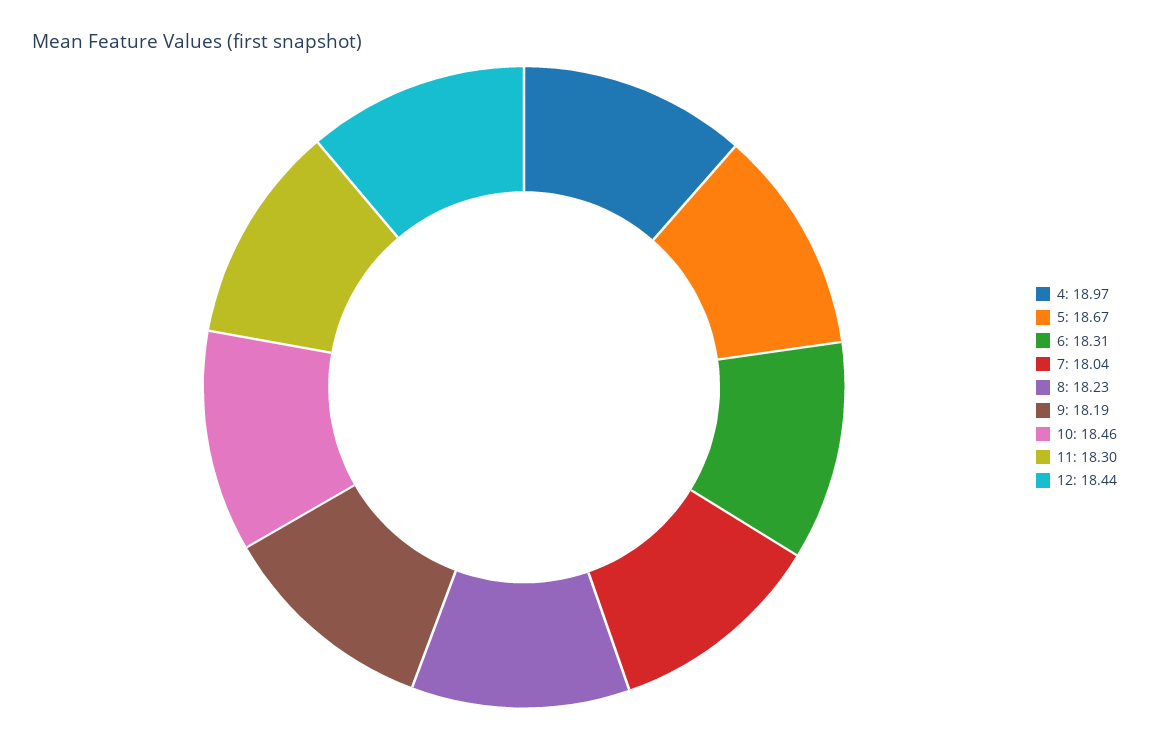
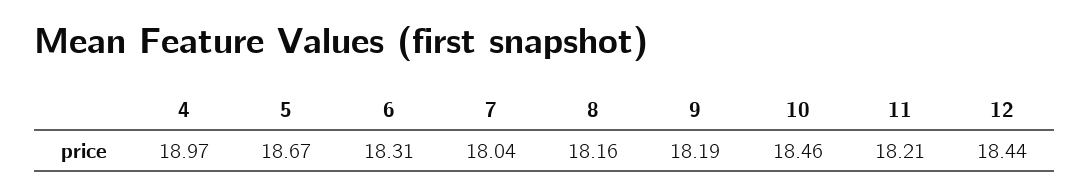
8: 18.23 -> 18.16
11: 18.3 -> 18.21

